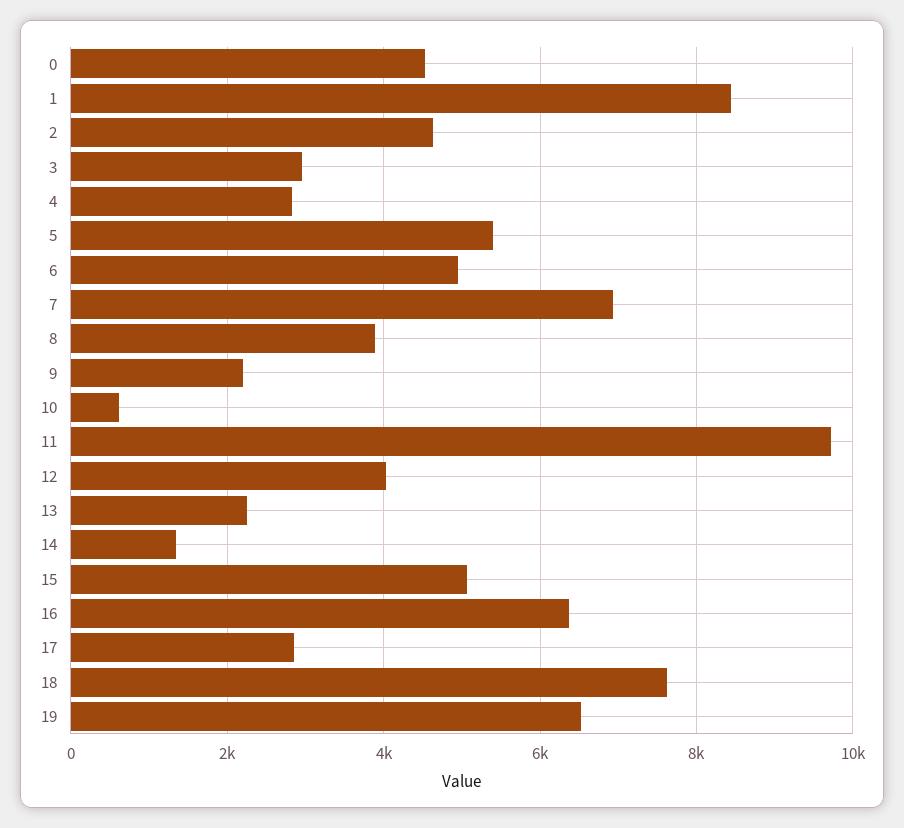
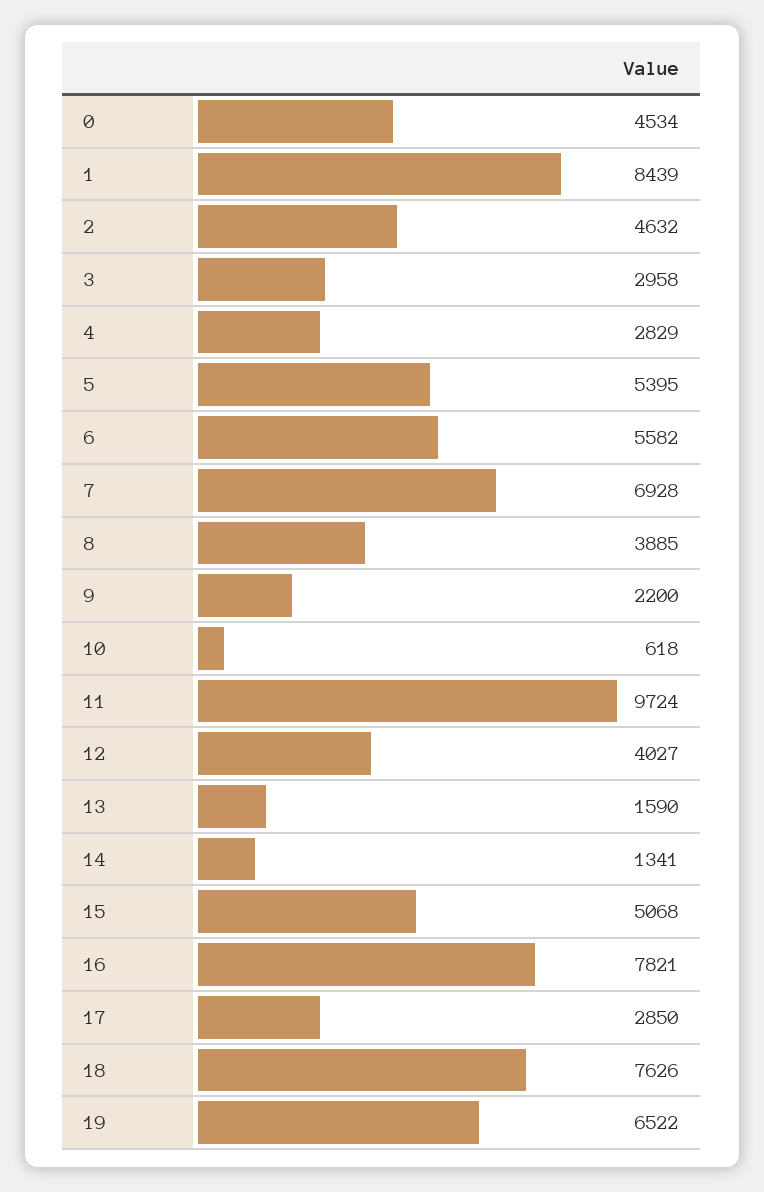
6: 5000 -> 5582
13: 2200 -> 1590
16: 6400 -> 7821

